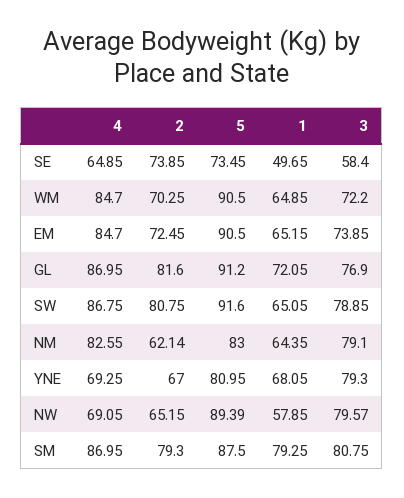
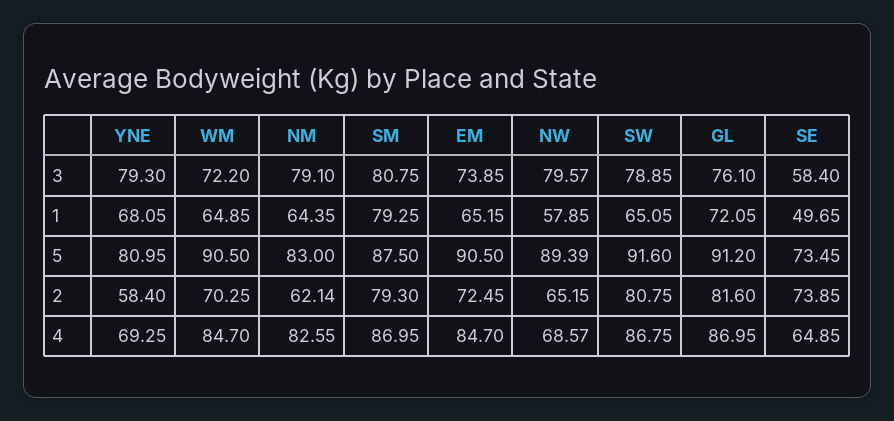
3, GL: 76.9 -> 76.1
2, YNE: 67 -> 58.4
4, NW: 69.05 -> 68.57

